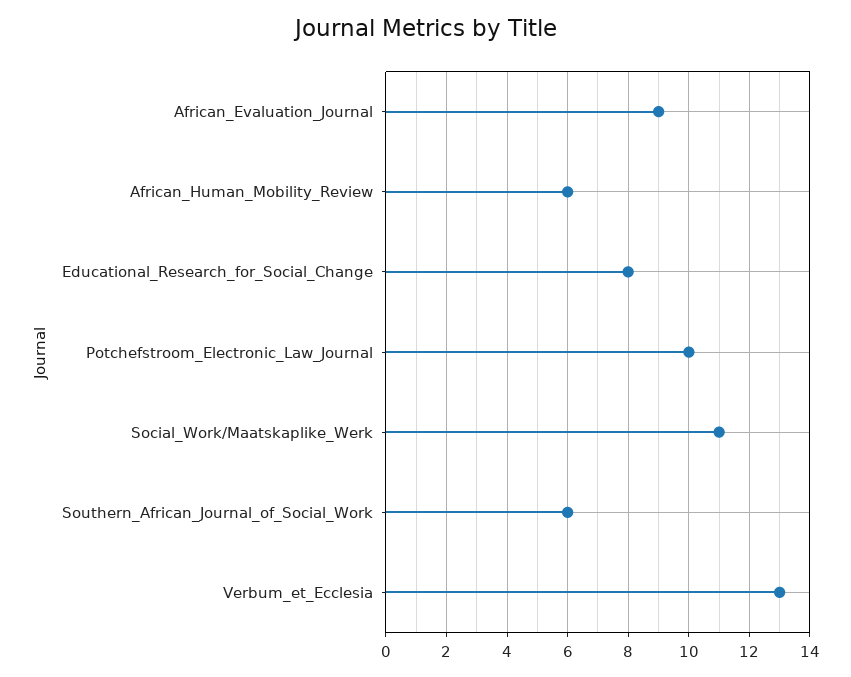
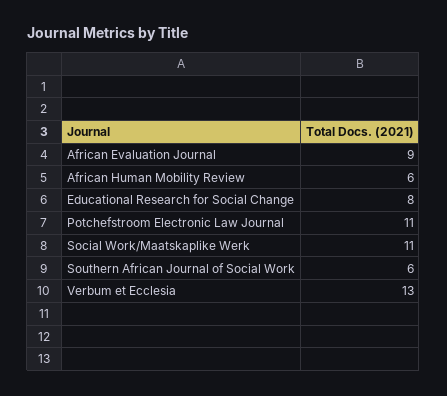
Potchefstroom_Electronic_Law_Journal: 10 -> 11

